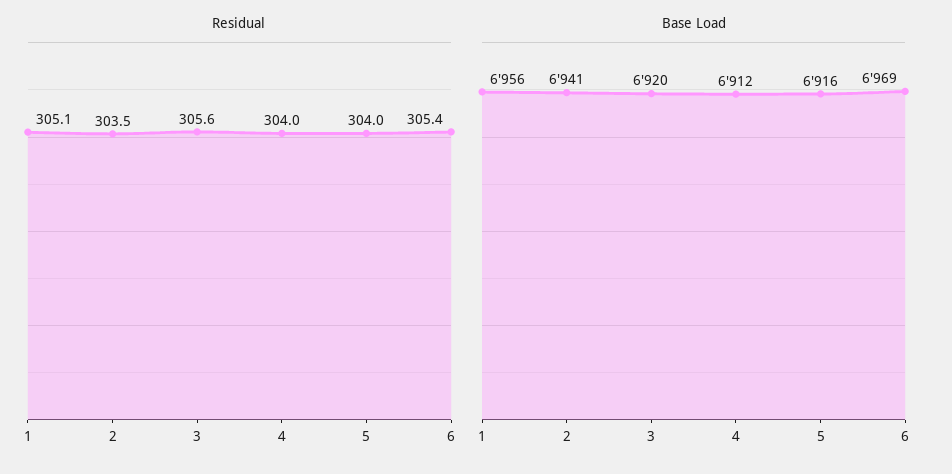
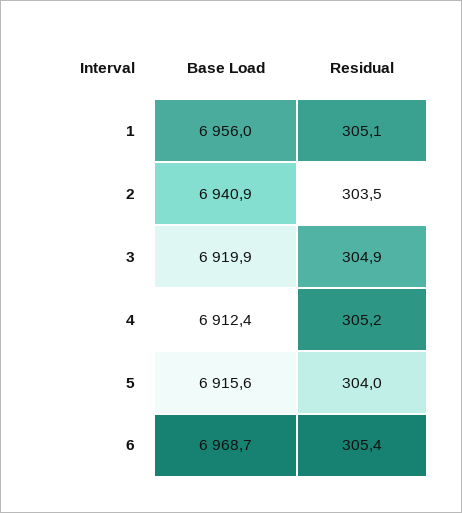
Residual, 3: 305.6 -> 304.9
Residual, 4: 304 -> 305.2

